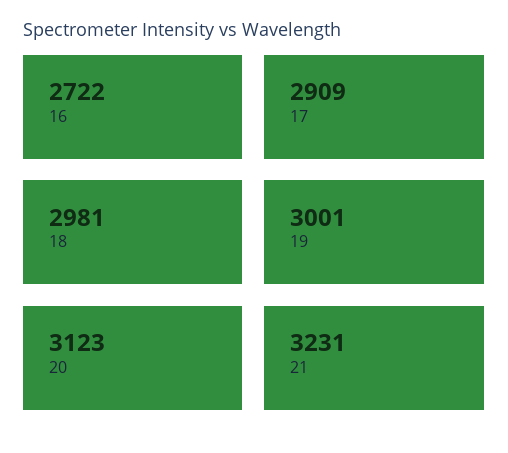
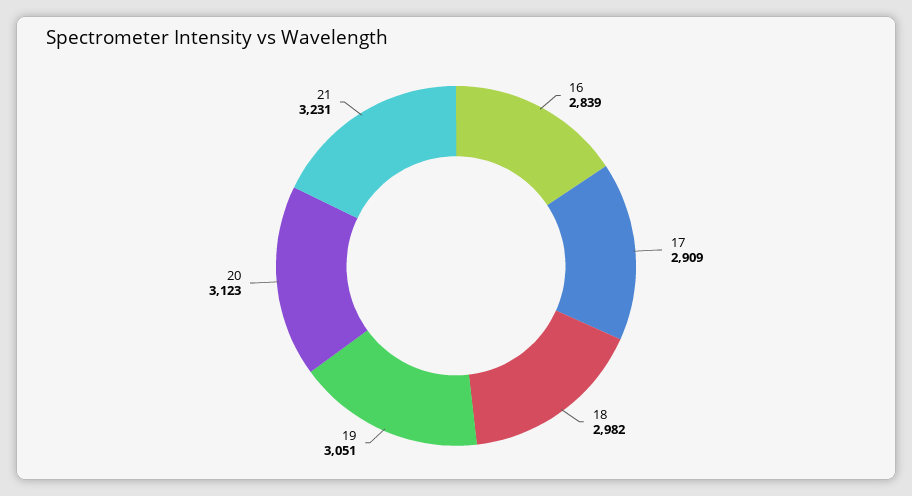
16: 2722 -> 2839
18: 2981 -> 2982
19: 3001 -> 3051

